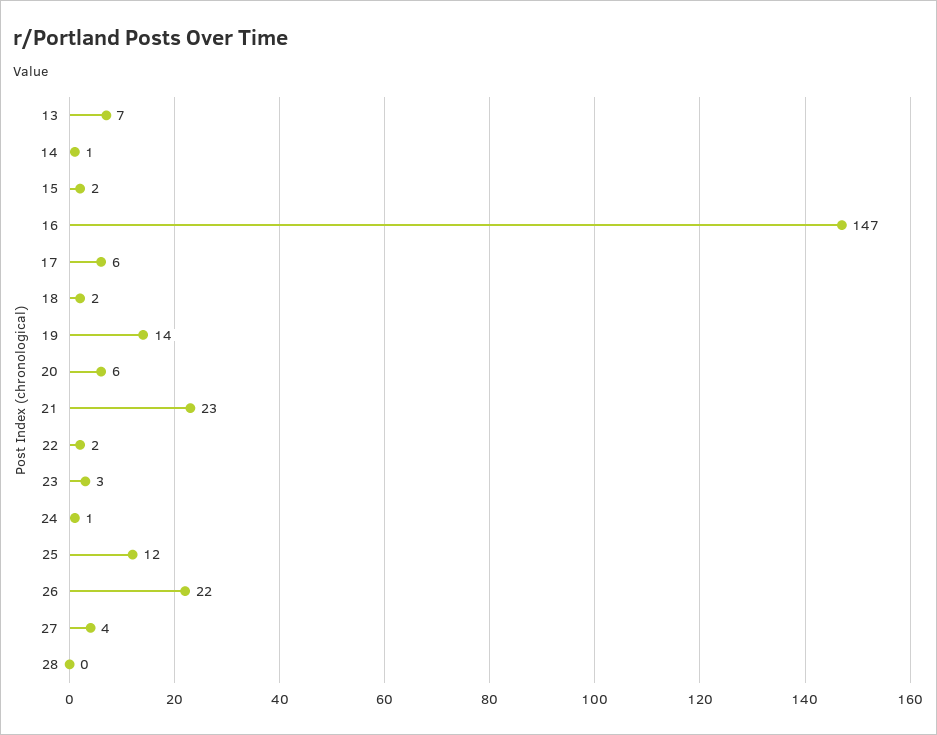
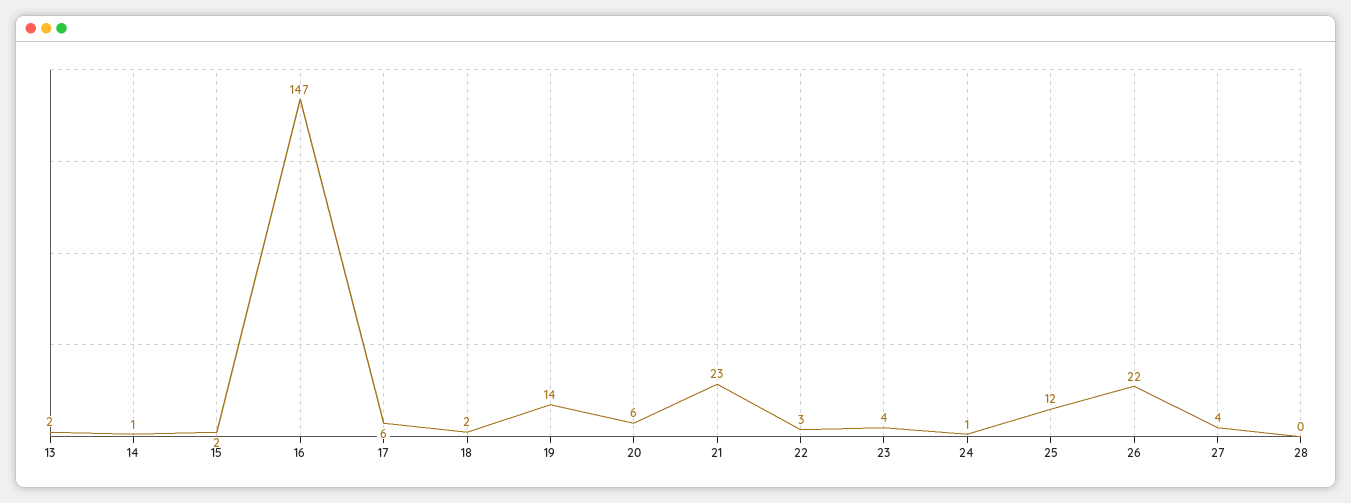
13: 7 -> 2
22: 2 -> 3
23: 3 -> 4

